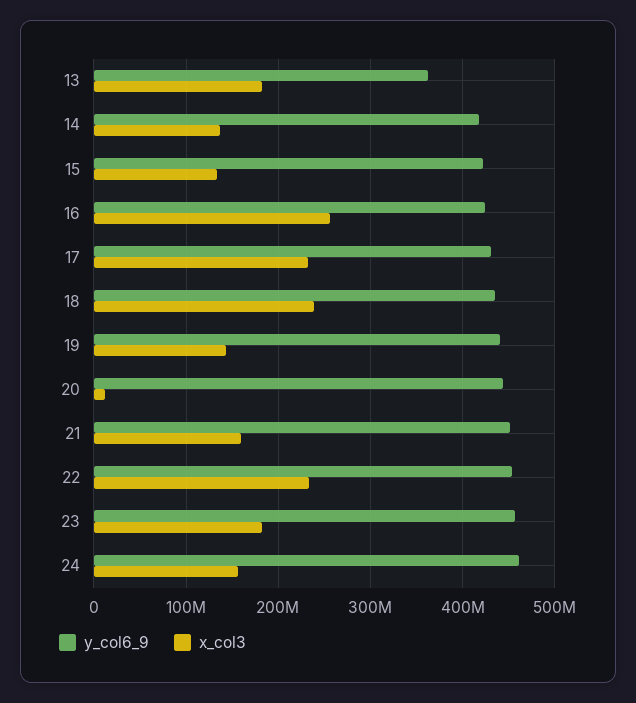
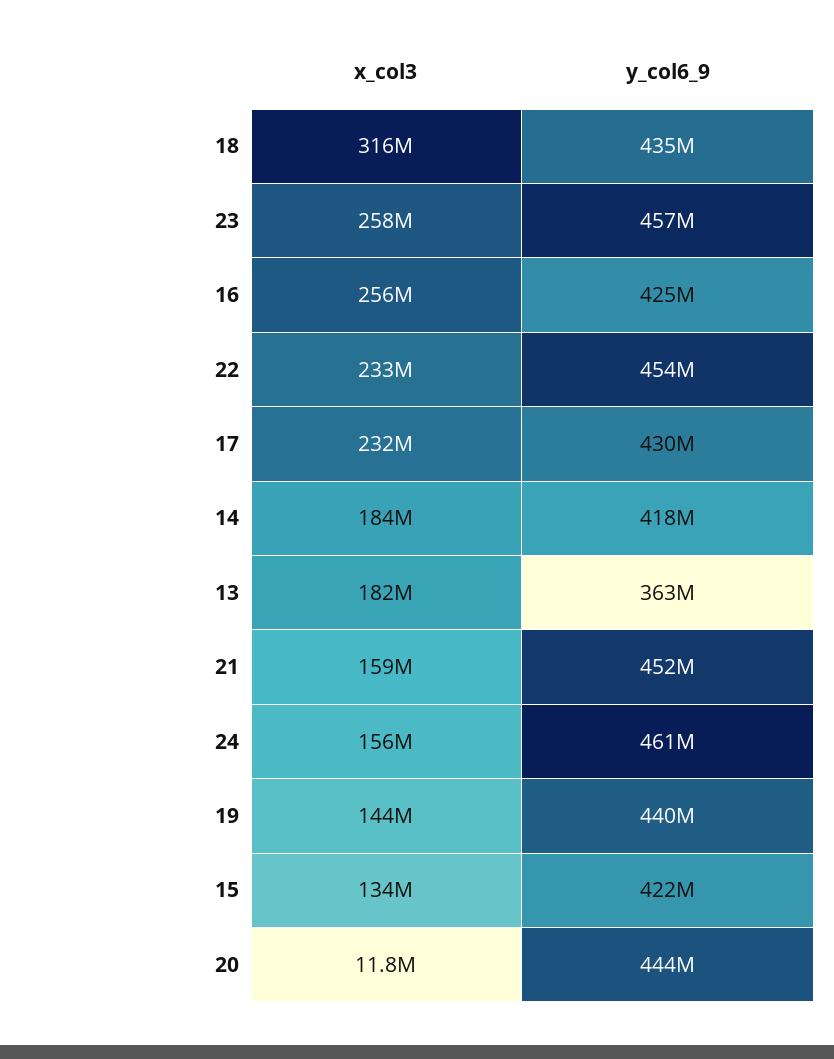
x_col3, 14: 140000000 -> 184000000
x_col3, 18: 240000000 -> 316000000
x_col3, 23: 180000000 -> 258000000

